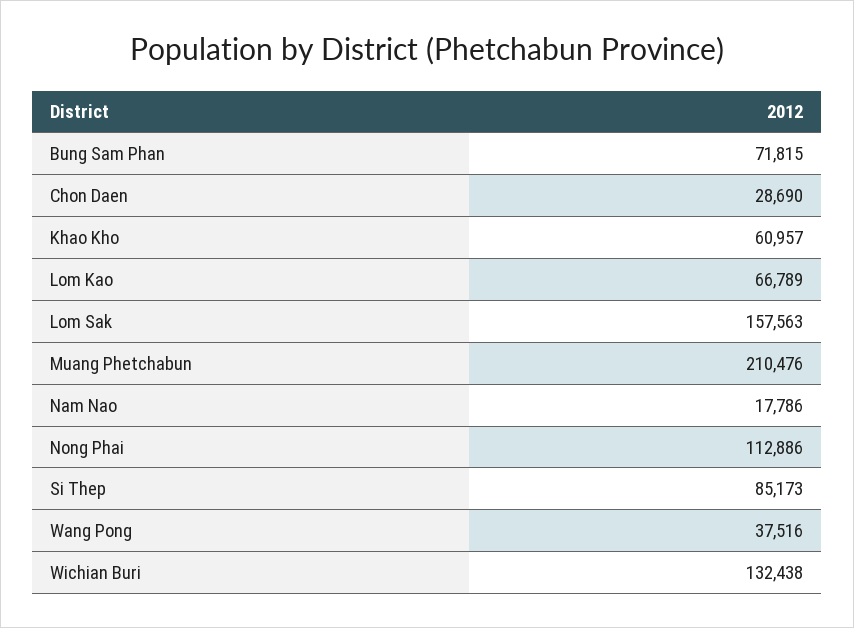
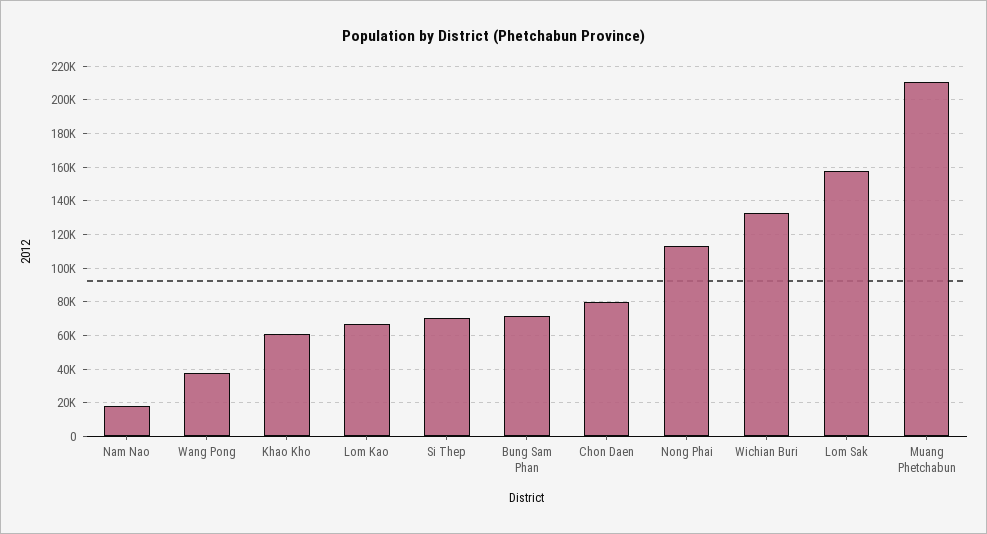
Chon Daen: 28690 -> 80000
Si Thep: 85173 -> 70000

